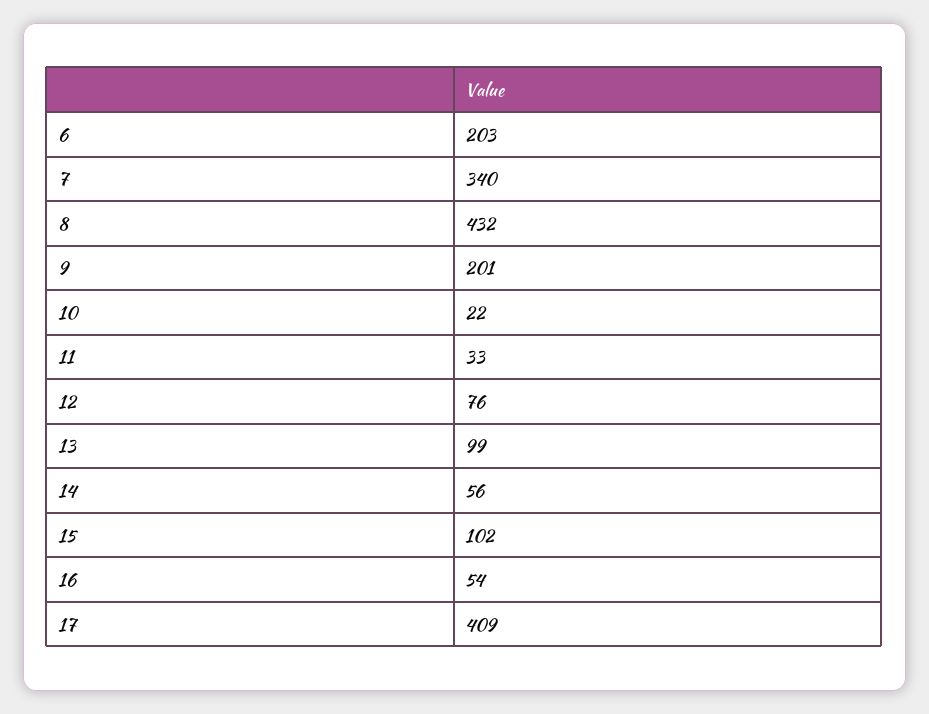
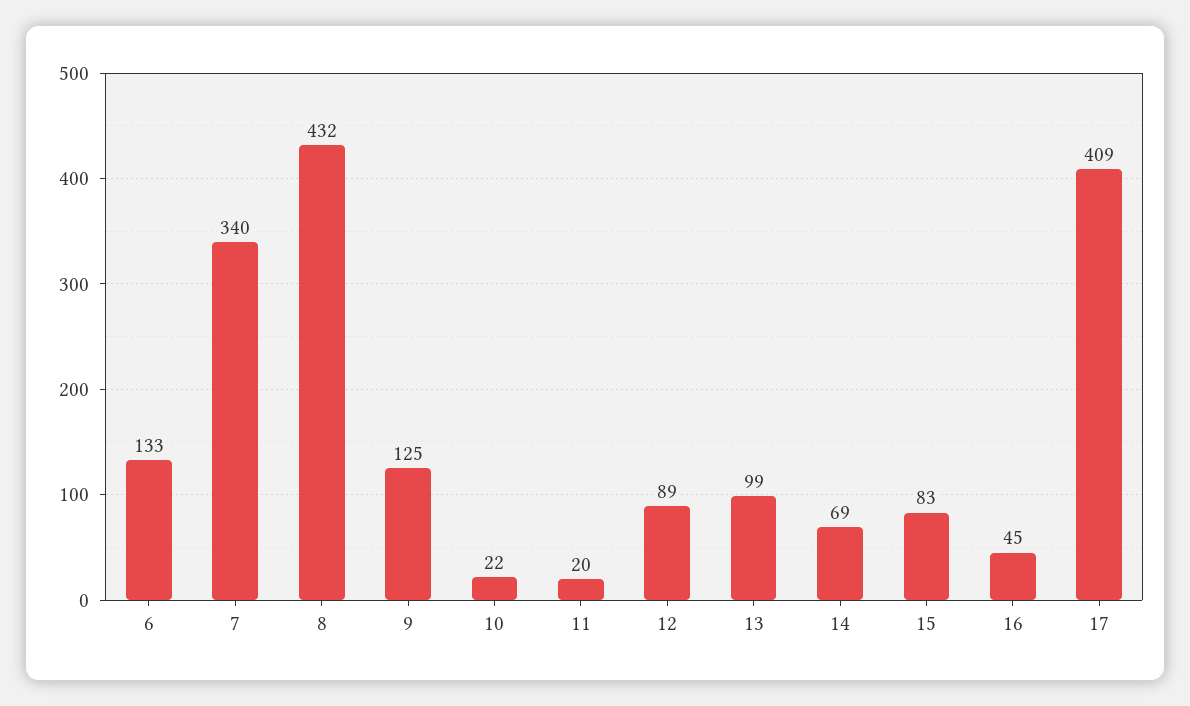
6: 203 -> 133
9: 201 -> 125
11: 33 -> 20
12: 76 -> 89
14: 56 -> 69
15: 102 -> 83
16: 54 -> 45

